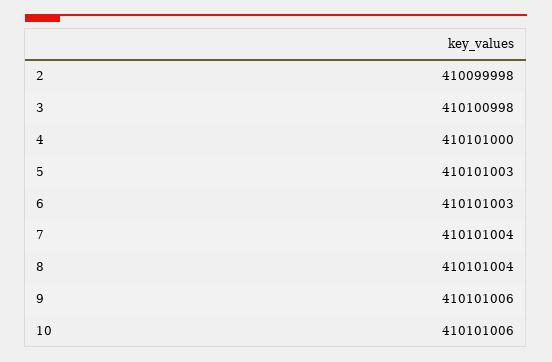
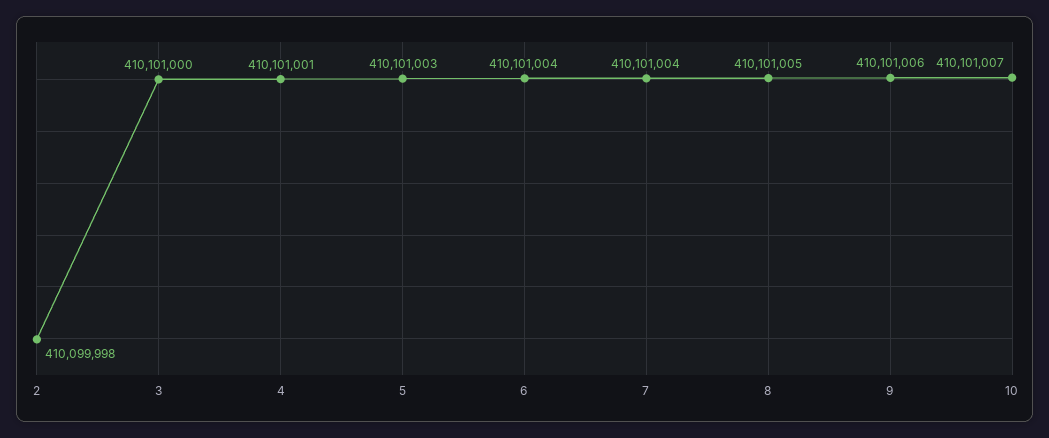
3: 410100998 -> 410101000
4: 410101000 -> 410101001
6: 410101003 -> 410101004
8: 410101004 -> 410101005
10: 410101006 -> 410101007

